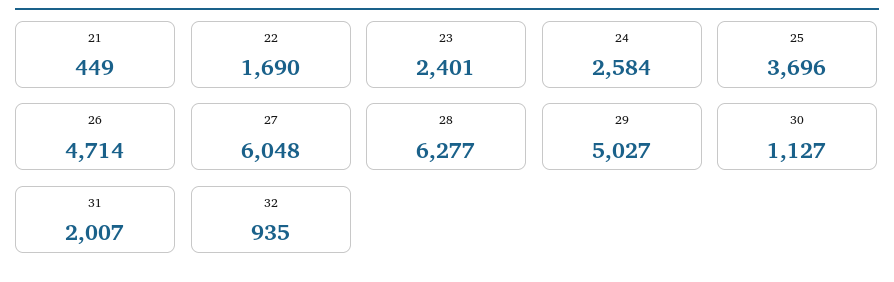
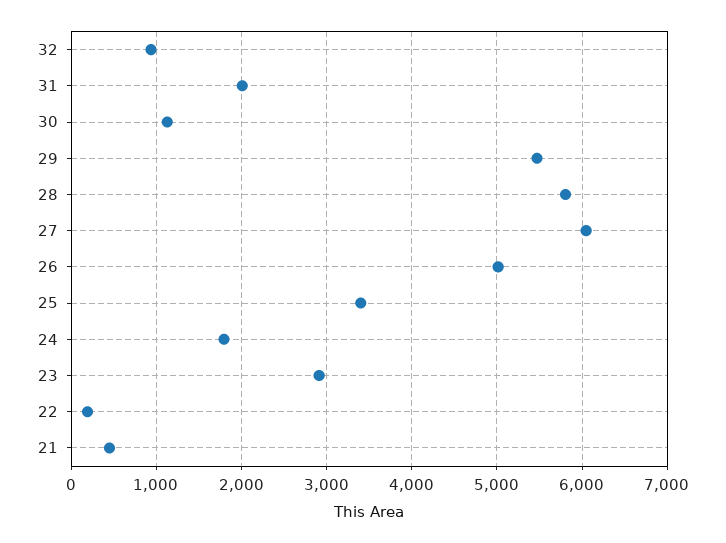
22: 1690 -> 200
23: 2401 -> 2900
24: 2584 -> 1800
25: 3696 -> 3400
26: 4714 -> 5000
28: 6277 -> 5800
29: 5027 -> 5500

